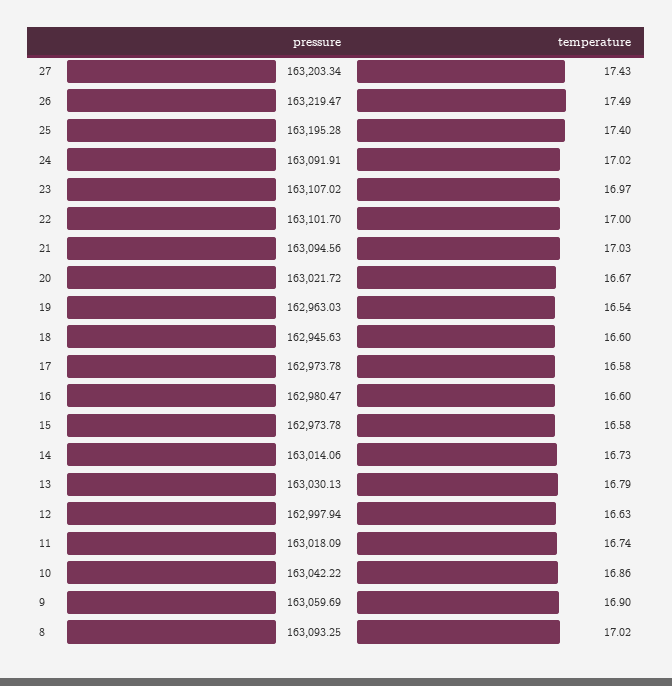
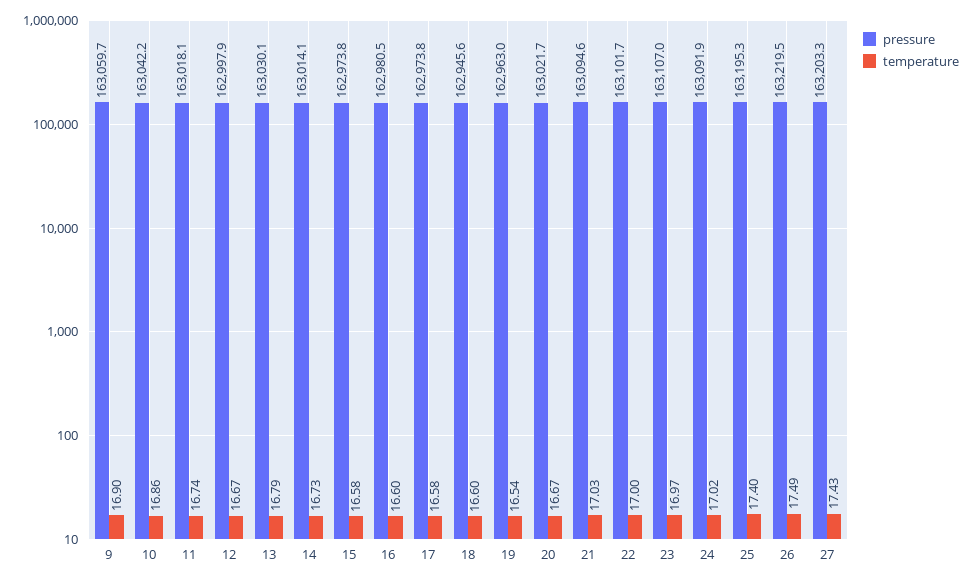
temperature, 12: 16.63 -> 16.67
pressure, 8: 163093.25 -> none
temperature, 8: 17.02 -> none

